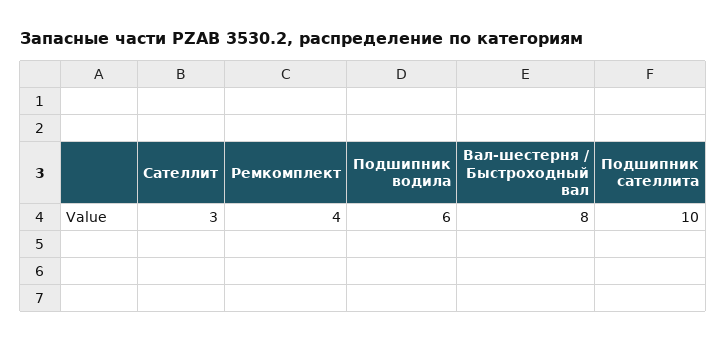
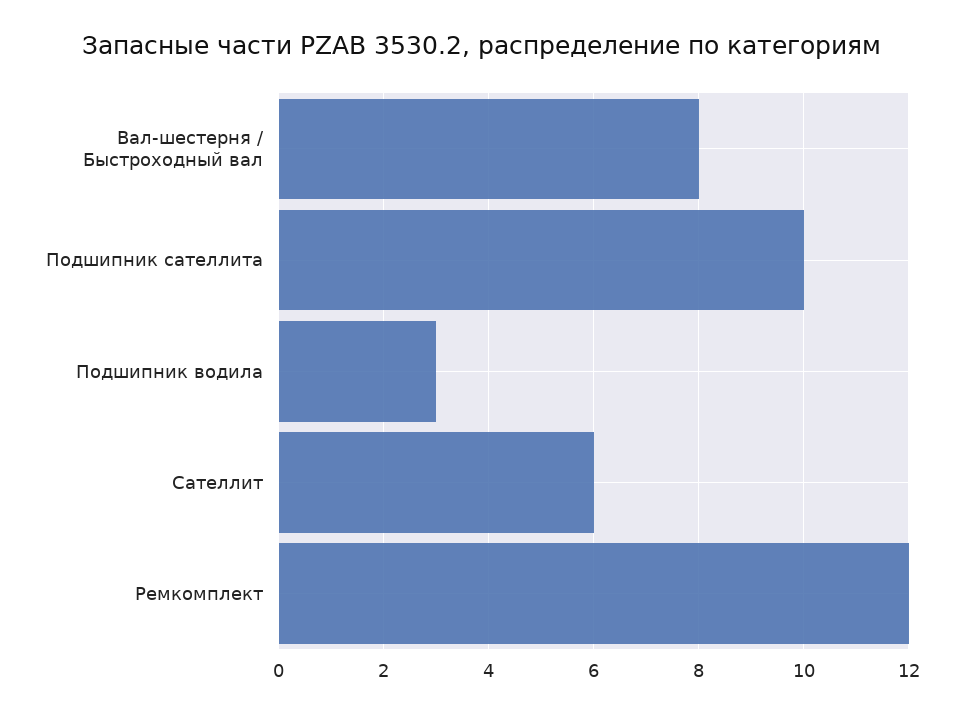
Сателлит: 3 -> 6
Ремкомплект: 4 -> 12
Подшипник водила: 6 -> 3

